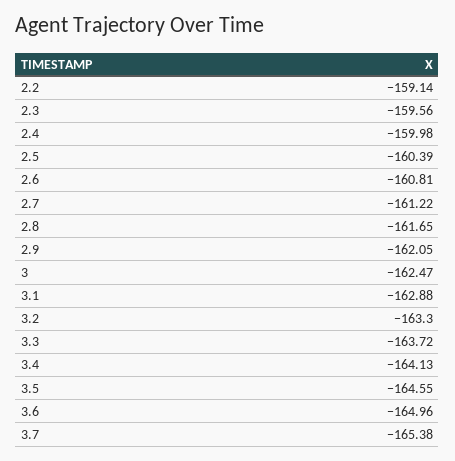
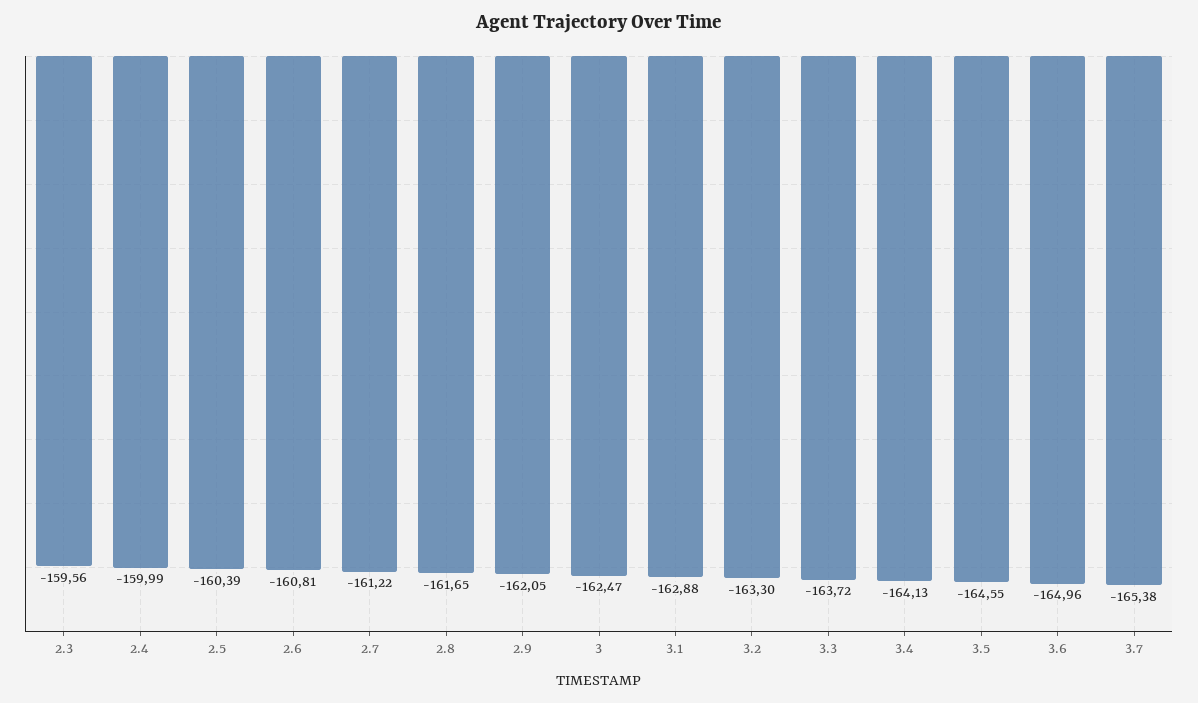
2.2: -159.14 -> none
2.4: -159.98 -> -159.99

